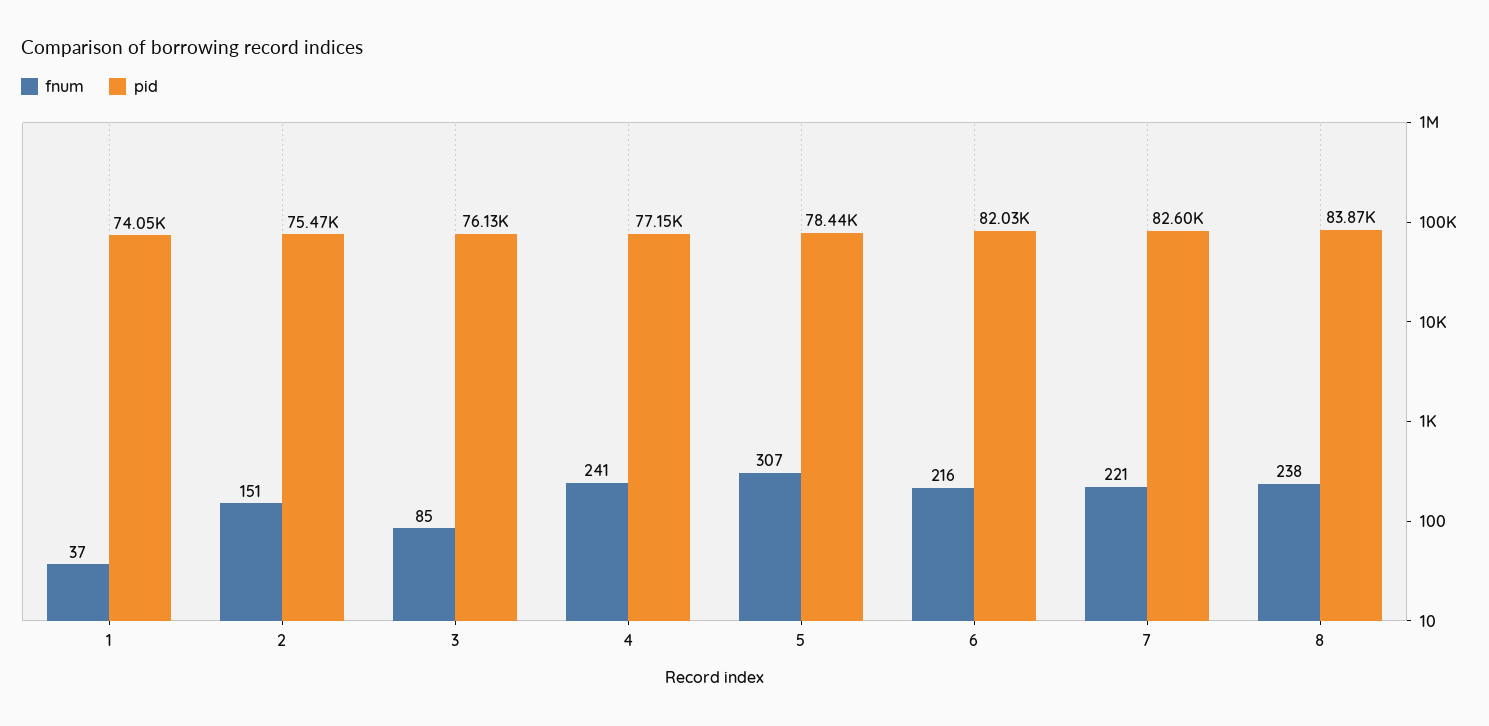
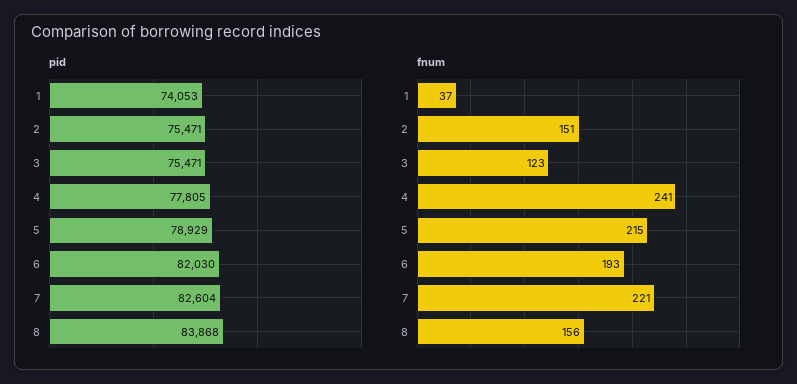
fnum, 3: 85 -> 123
pid, 3: 76130 -> 75471
pid, 4: 77150 -> 77805
fnum, 5: 307 -> 215
pid, 5: 78440 -> 78929
fnum, 6: 216 -> 193
fnum, 8: 238 -> 156

